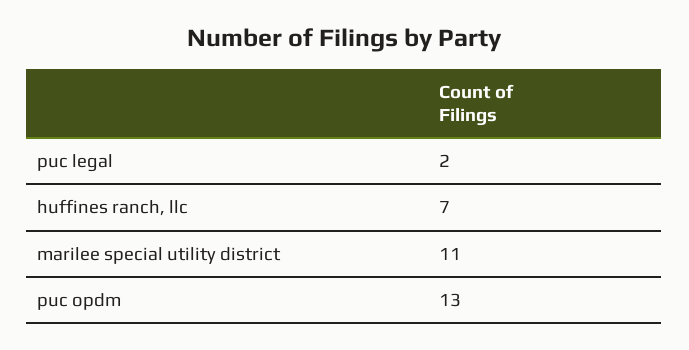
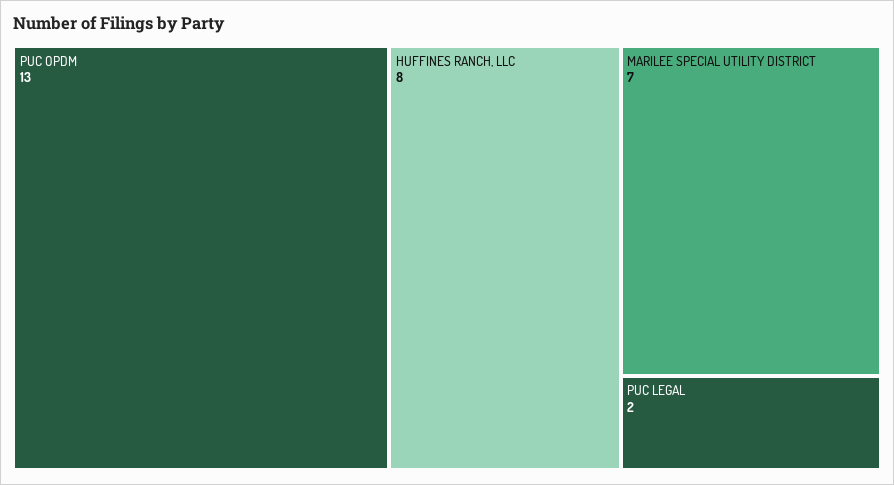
huffines ranch, llc: 7 -> 8
marilee special utility district: 11 -> 7

